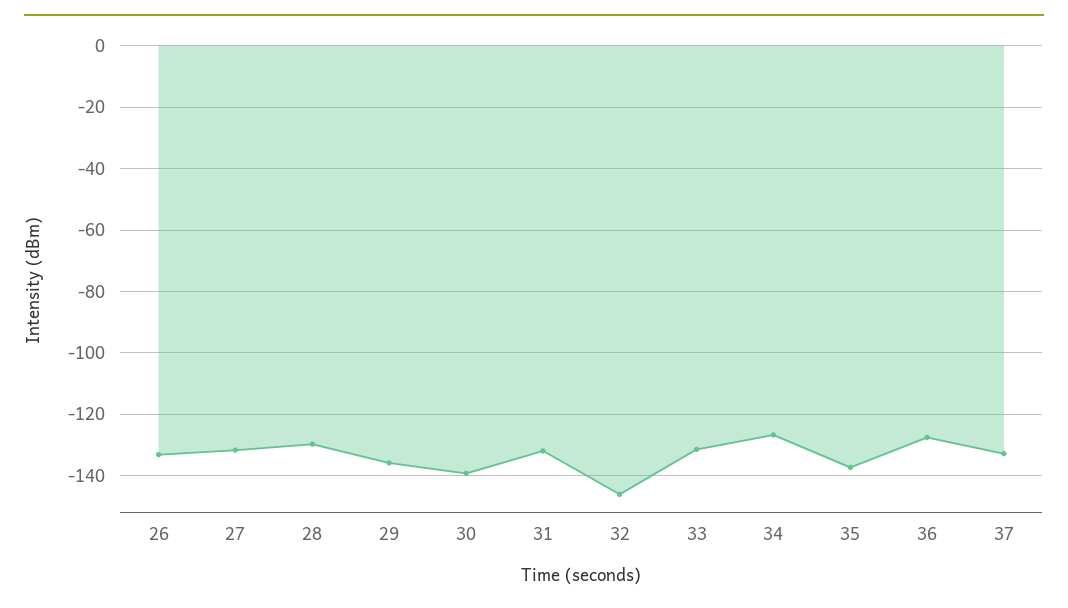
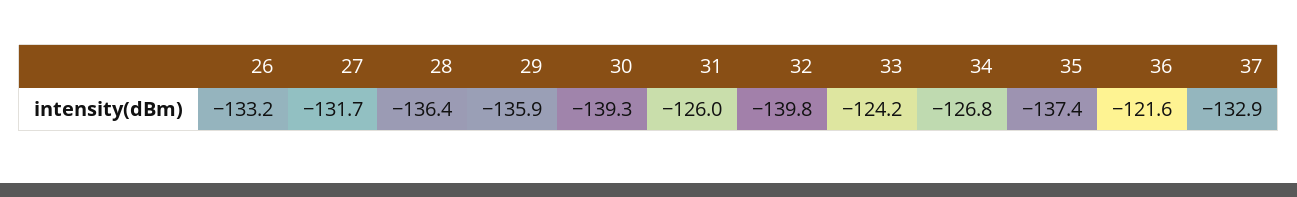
28: -130 -> -136.4
31: -132 -> -126
32: -146 -> -139.8
33: -132 -> -124.2
36: -128 -> -121.6

